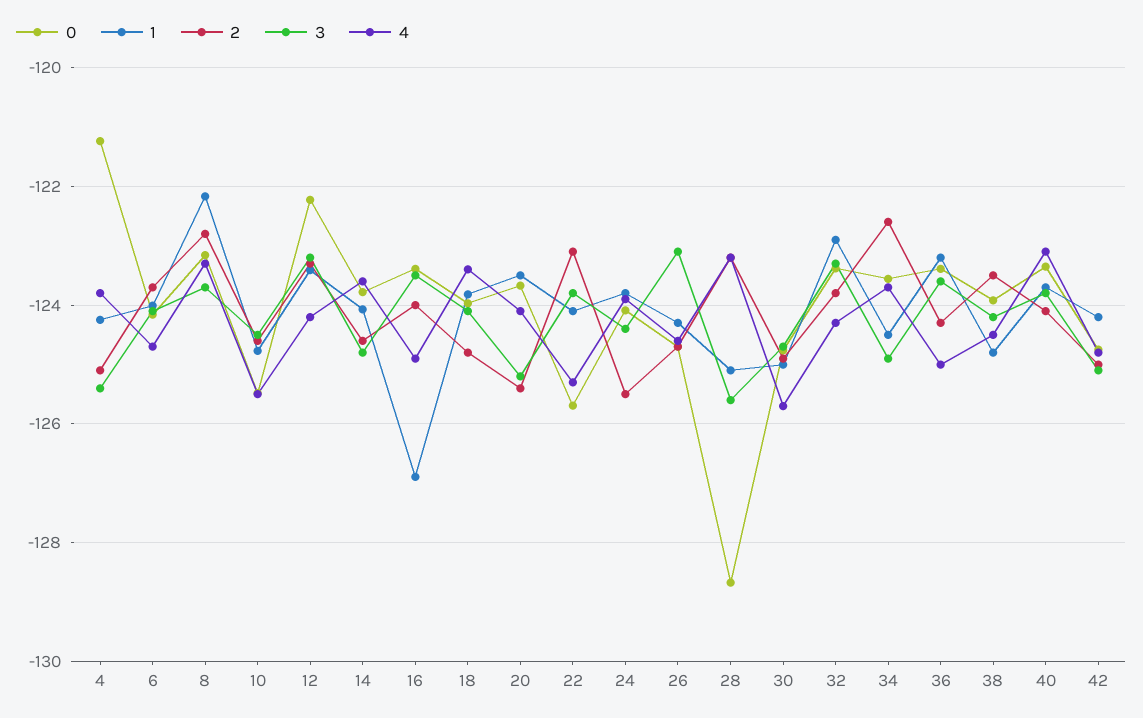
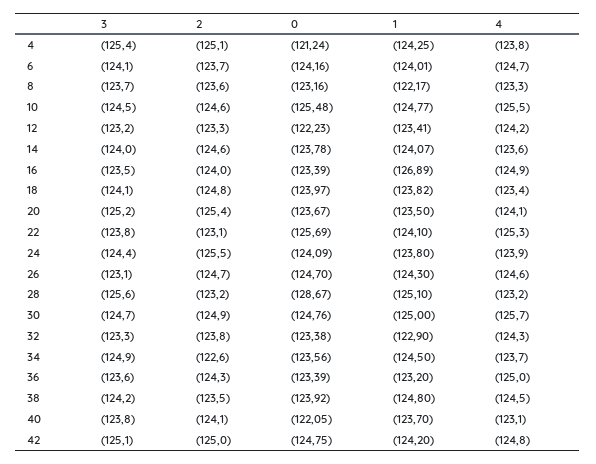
2, 8: -122.8 -> -123.6
3, 14: -124.8 -> -124
0, 40: -123.4 -> -122.05

